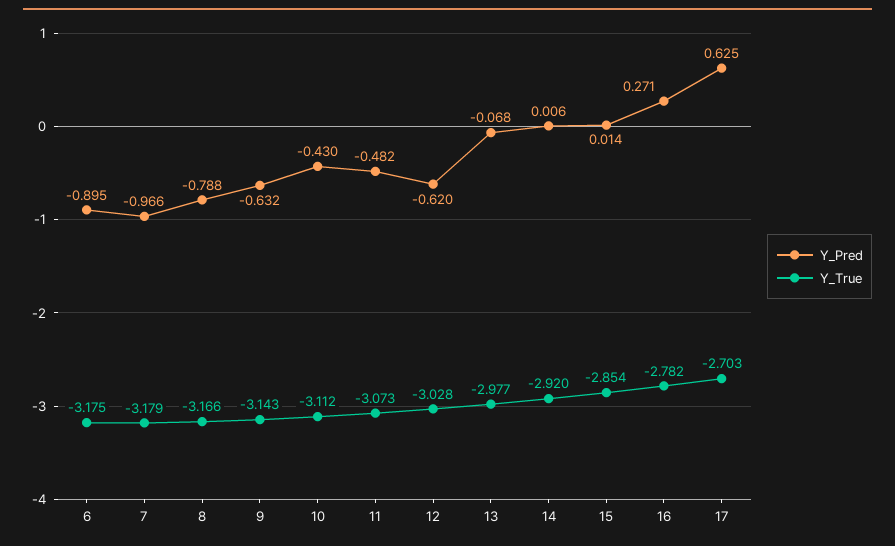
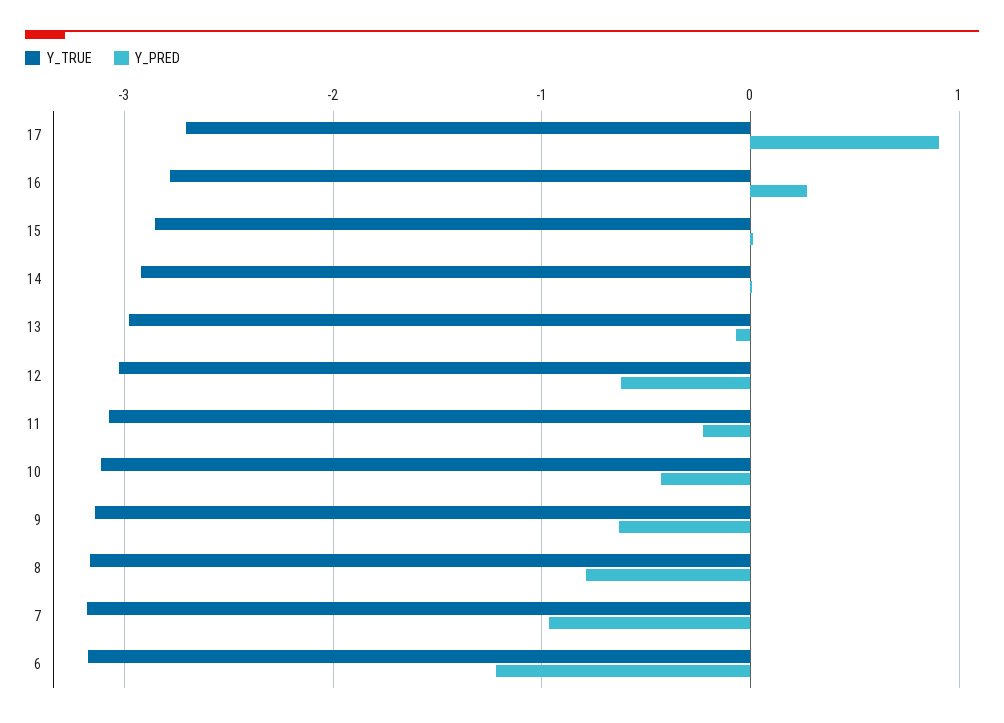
Y_Pred, 6: -0.895 -> -1.2
Y_Pred, 11: -0.482 -> -0.2
Y_Pred, 17: 0.625 -> 0.9

